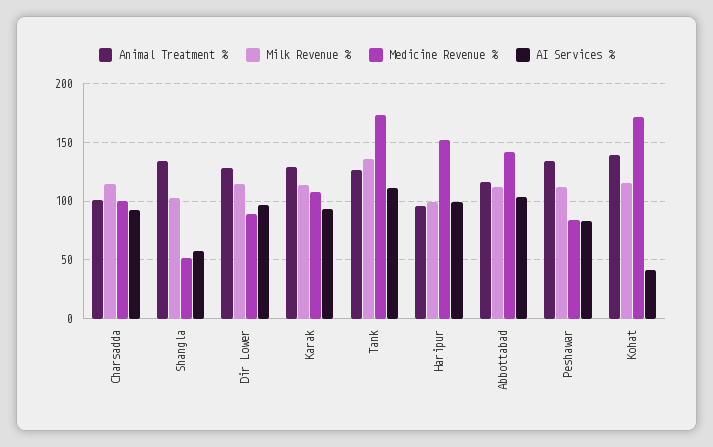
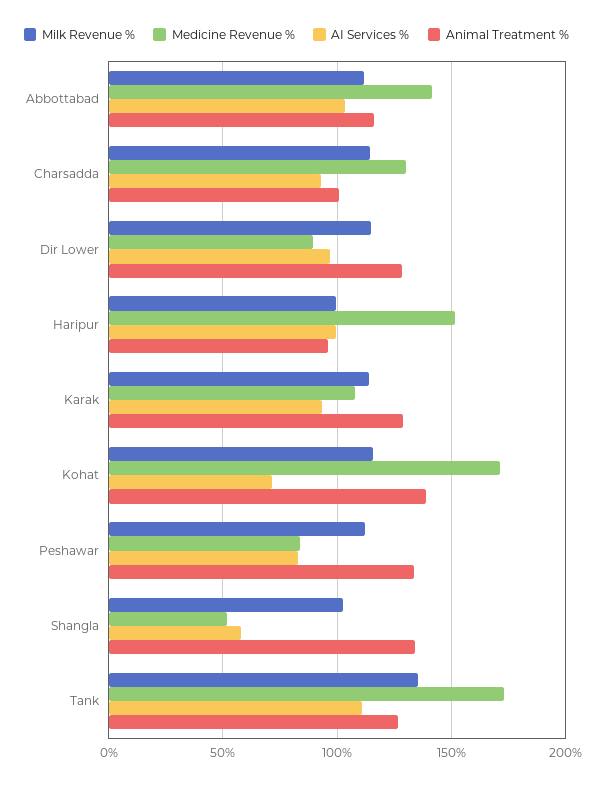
Medicine Revenue %, Charsadda: 100 -> 130
AI Services %, Kohat: 40 -> 70

